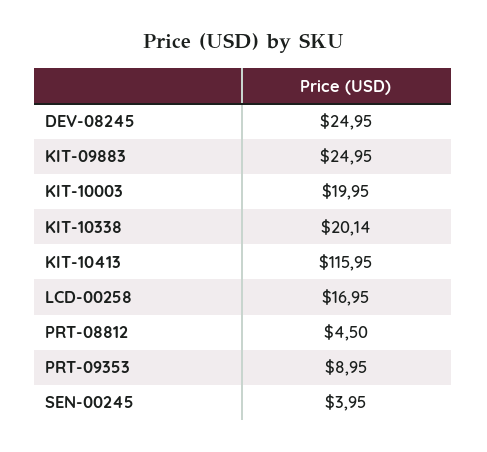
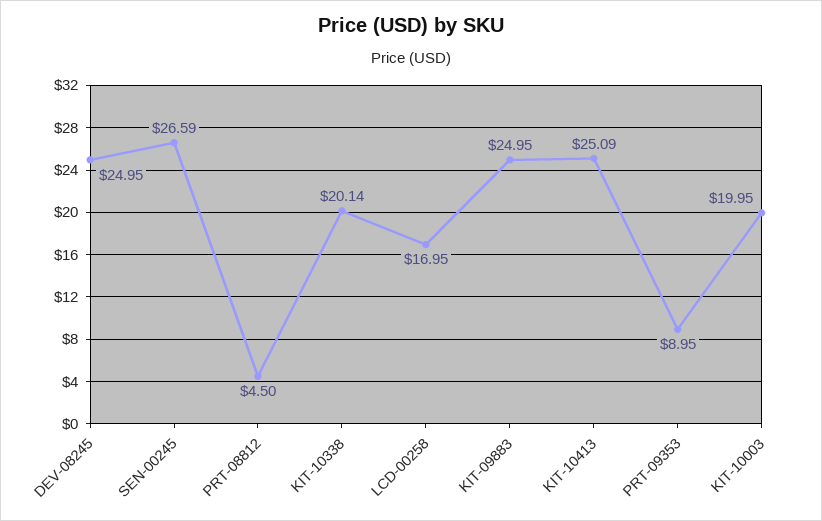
KIT-10413: 115.95 -> 25.09
SEN-00245: 3.95 -> 26.59

